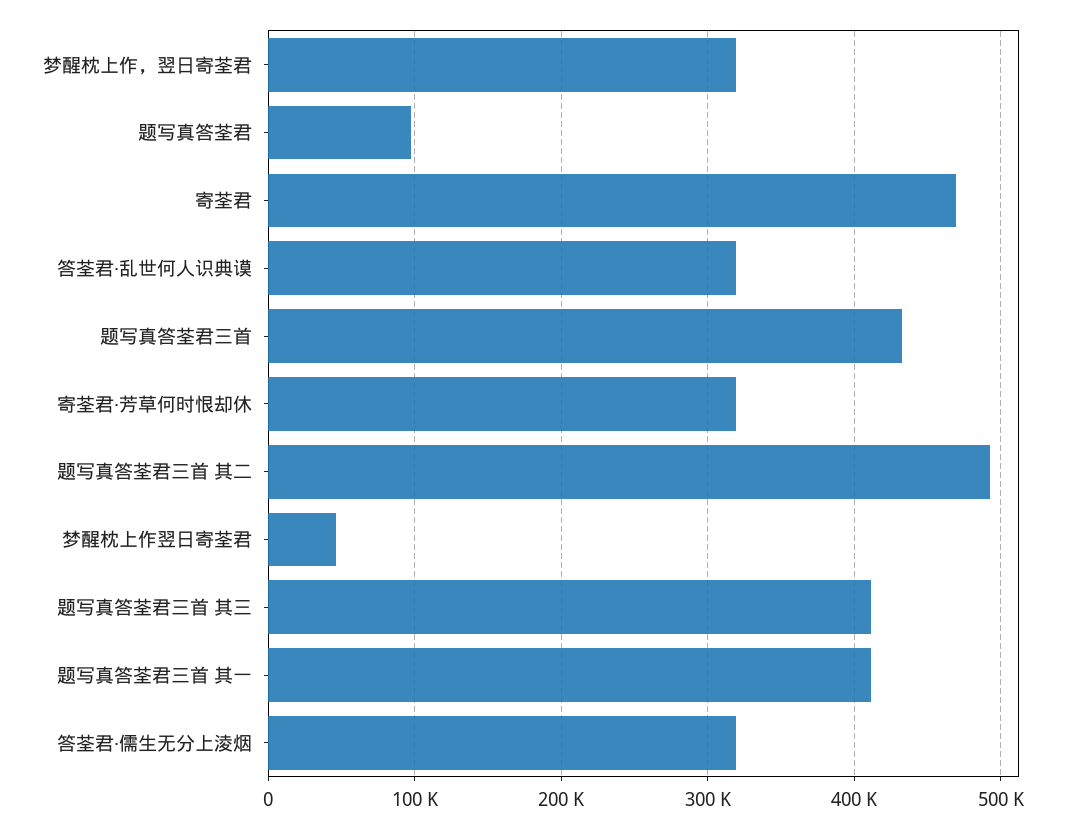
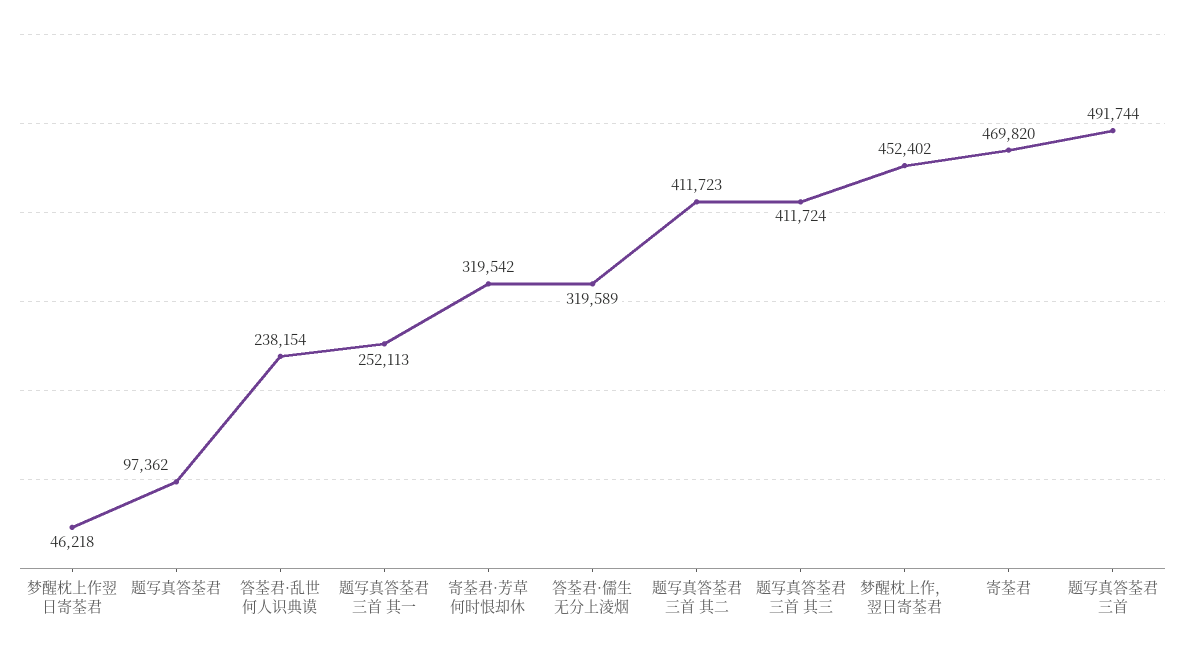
梦醒枕上作，翌日寄荃君: 320000 -> 452402
答荃君·乱世何人识典谟: 320000 -> 238154
题写真答荃君三首: 430000 -> 491744
题写真答荃君三首 其二: 490000 -> 411723
题写真答荃君三首 其一: 410000 -> 252113

